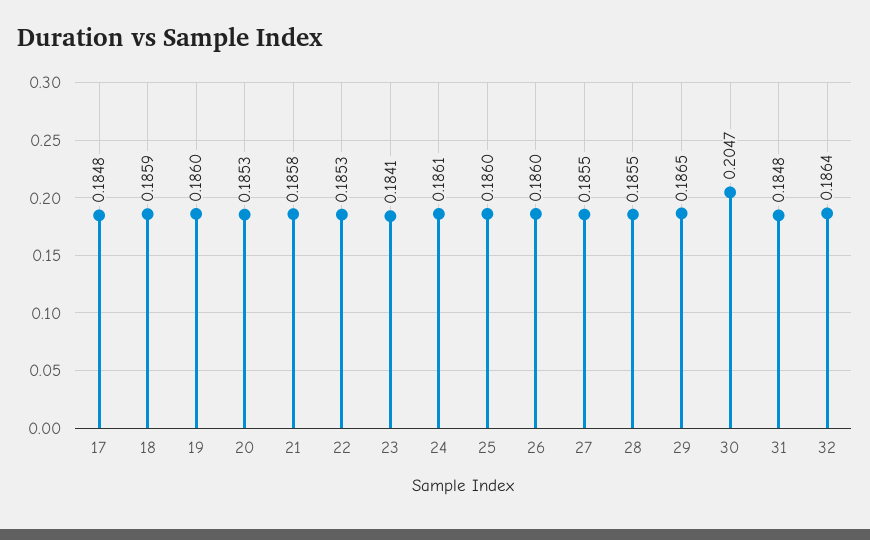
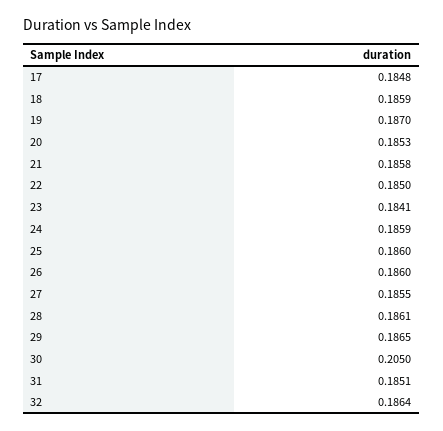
19: 0.186 -> 0.187
22: 0.1853 -> 0.185
24: 0.1861 -> 0.1859
28: 0.1855 -> 0.1861
30: 0.2047 -> 0.205
31: 0.1848 -> 0.1851

